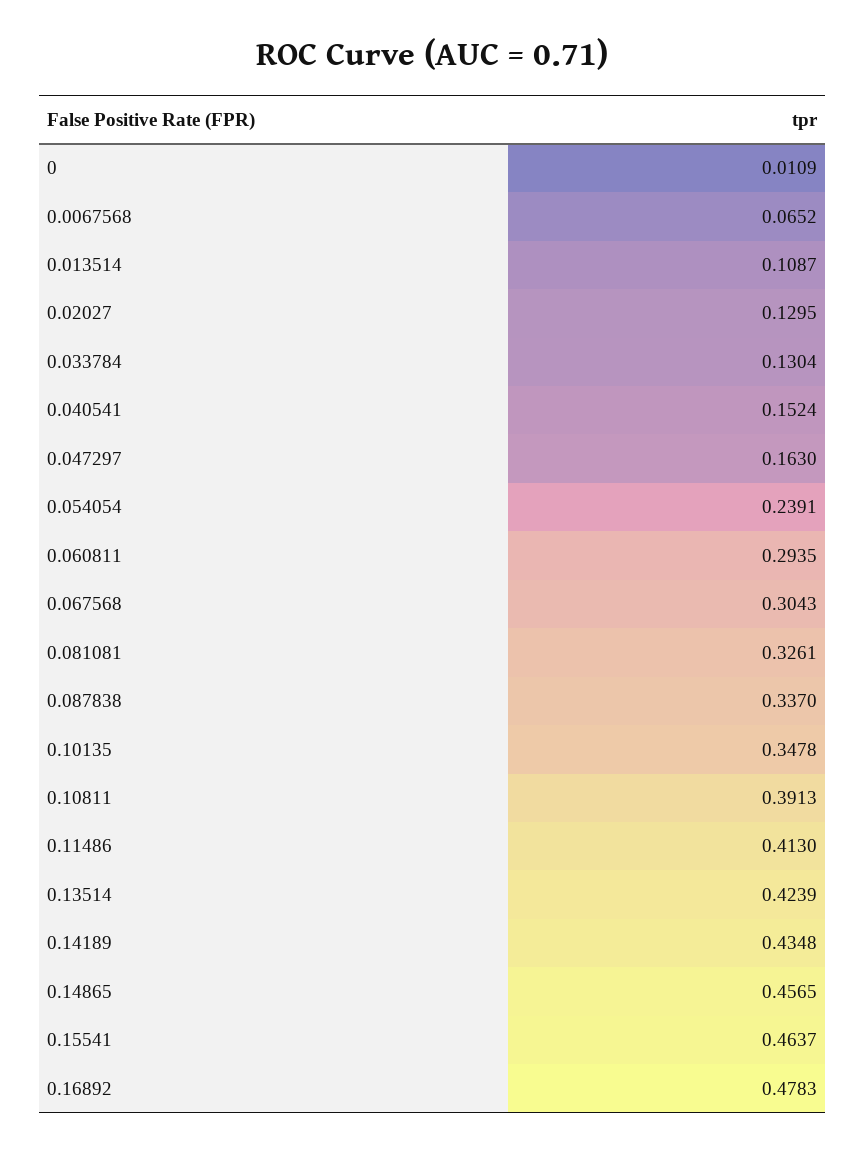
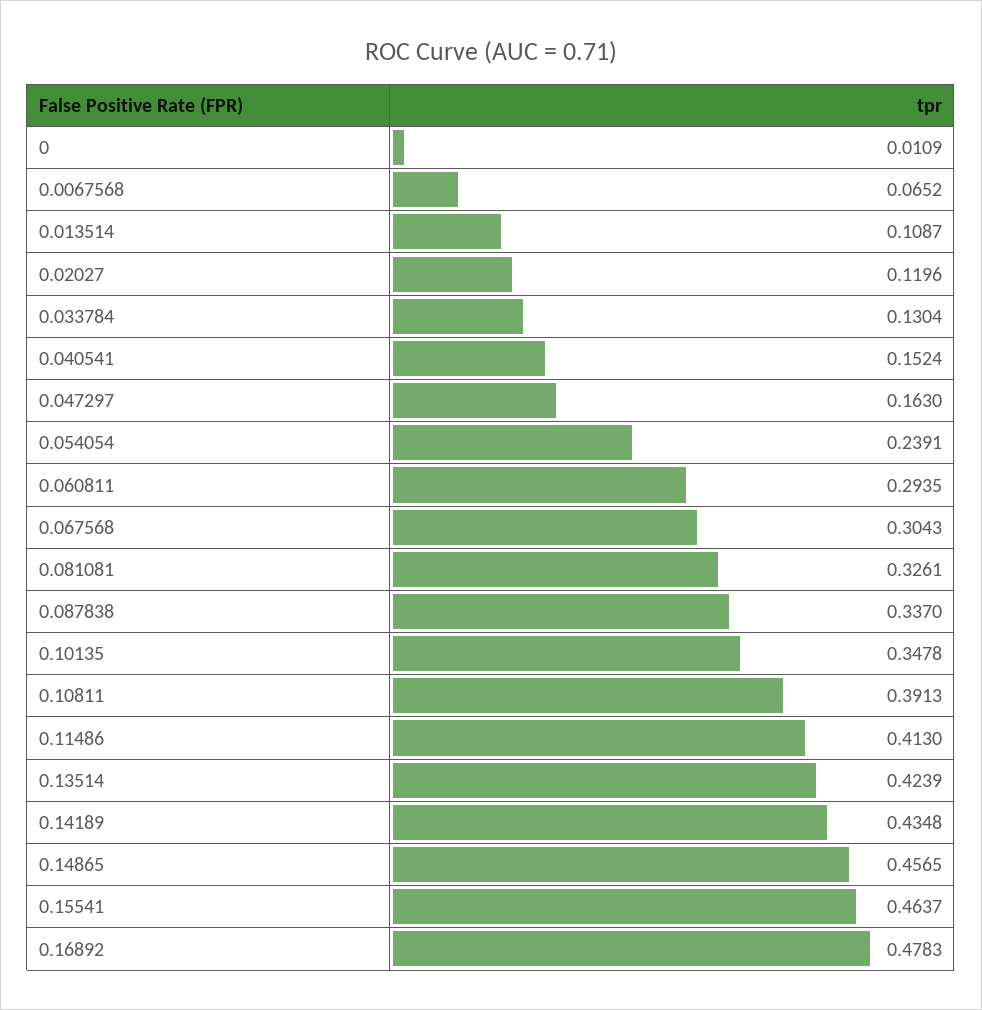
0.02027: 0.1295 -> 0.1196

